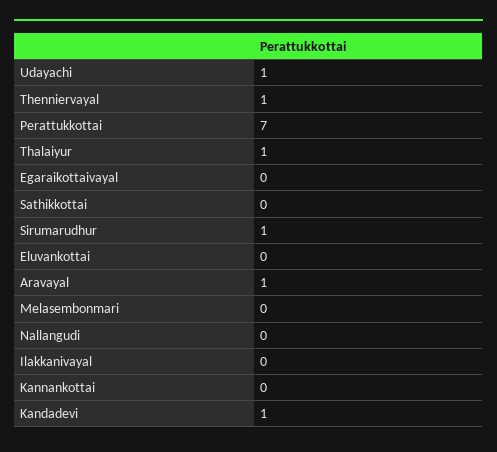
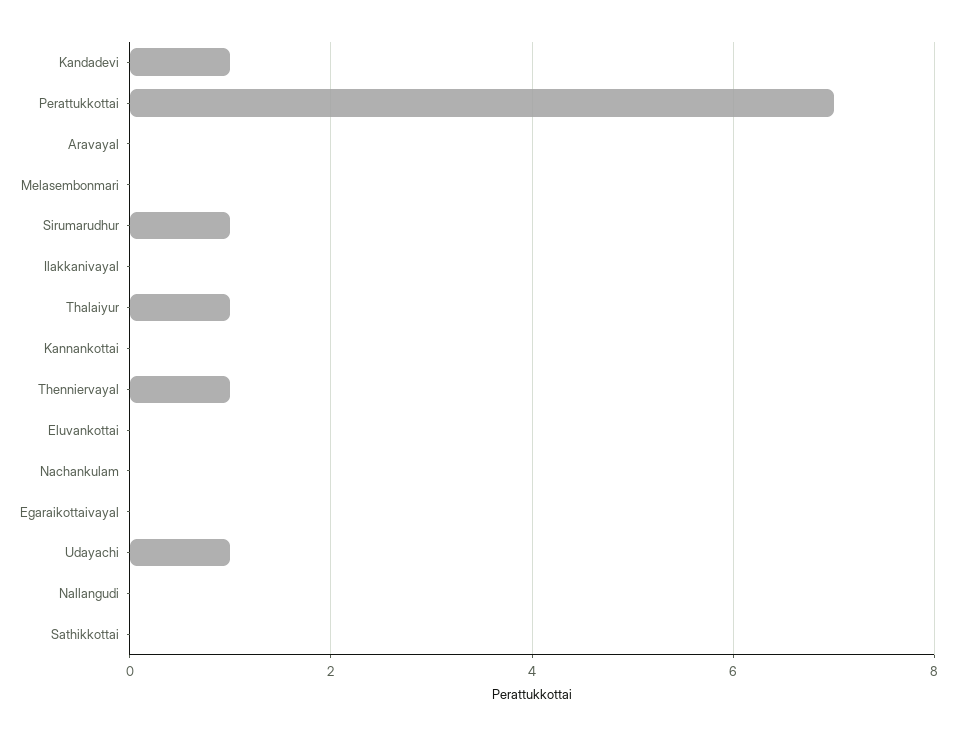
Aravayal: 1 -> 0
Nachankulam: none -> 0

